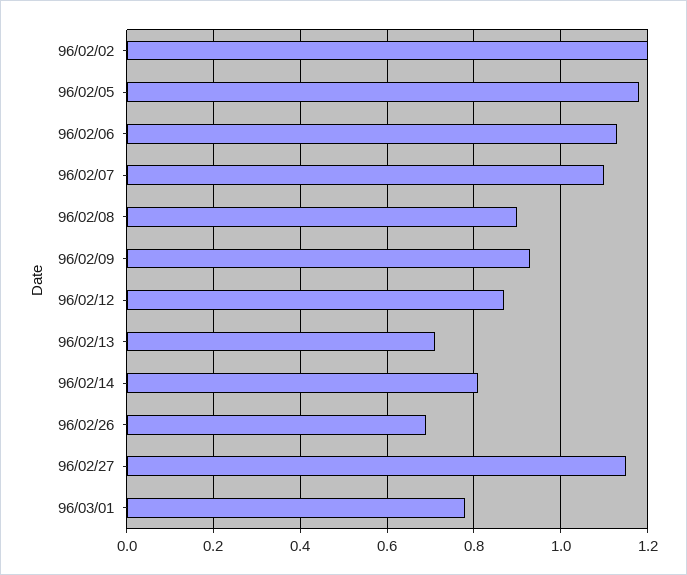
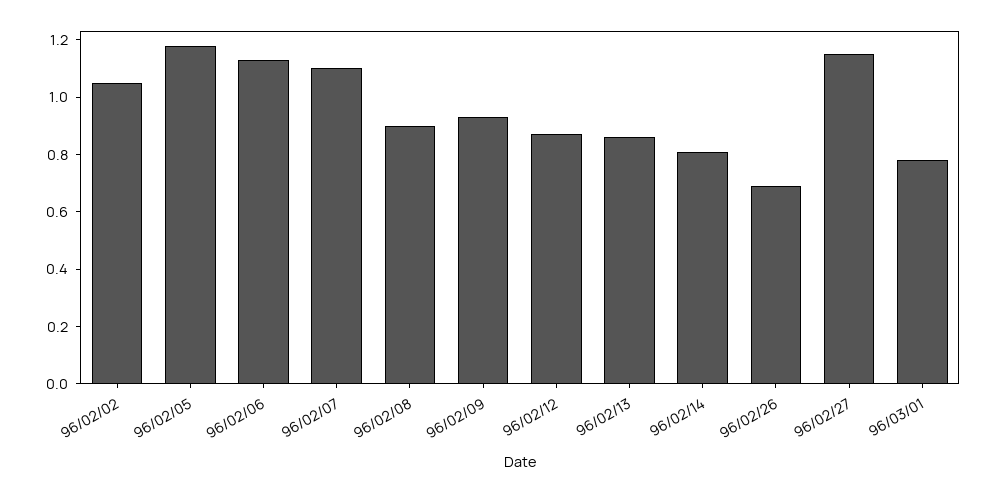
96/02/02: 1.2 -> 1.05
96/02/13: 0.7 -> 0.85

